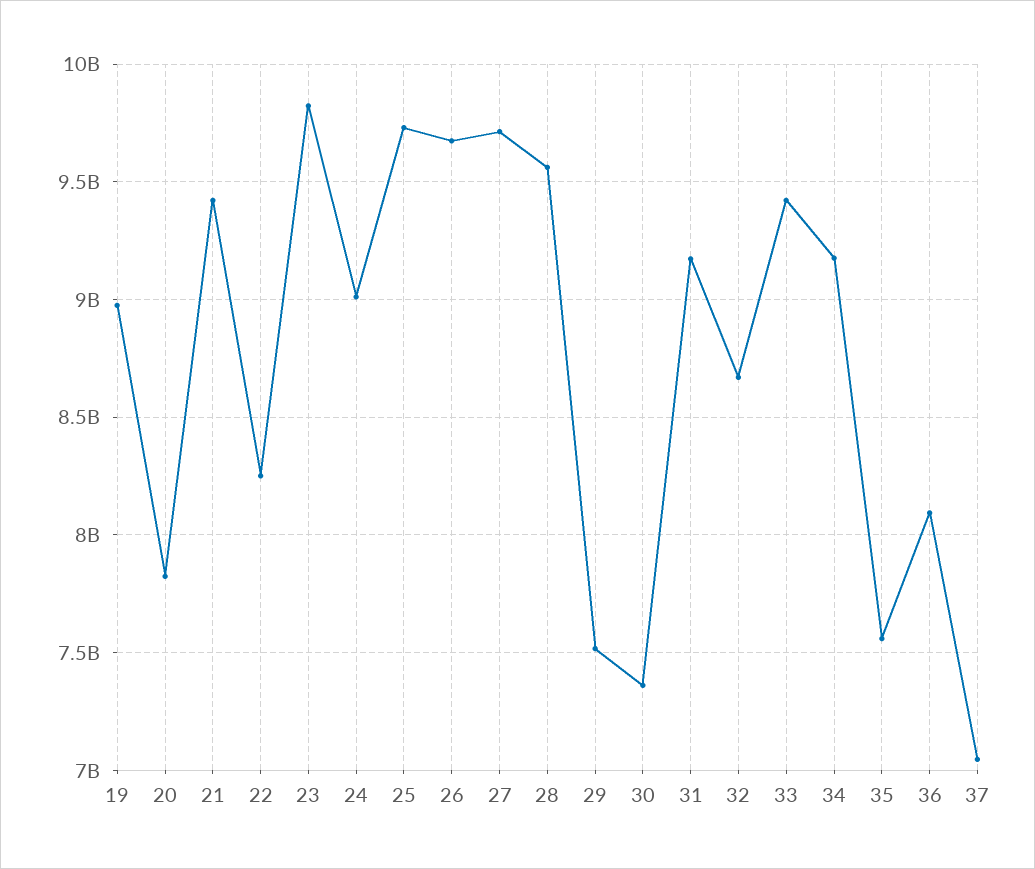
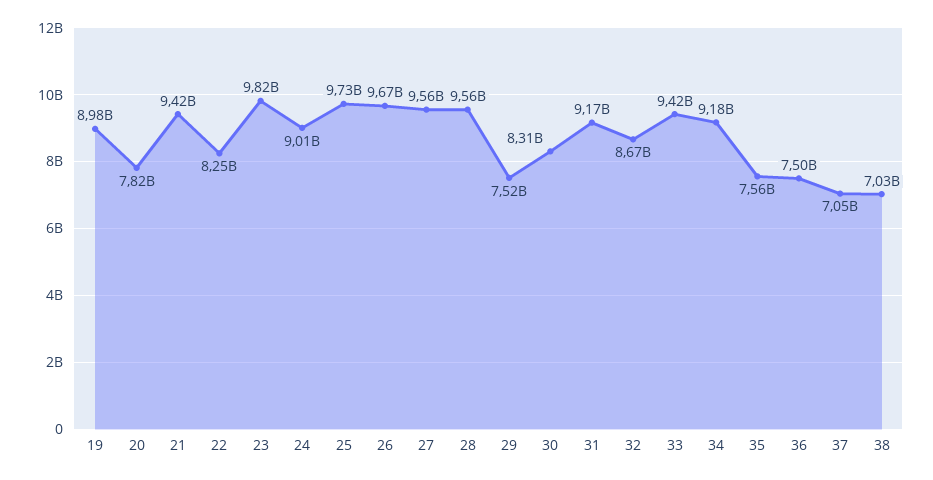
27: 9700000000 -> 9560000000
30: 7350000000 -> 8310000000
36: 8100000000 -> 7500000000
38: none -> 7030000000

